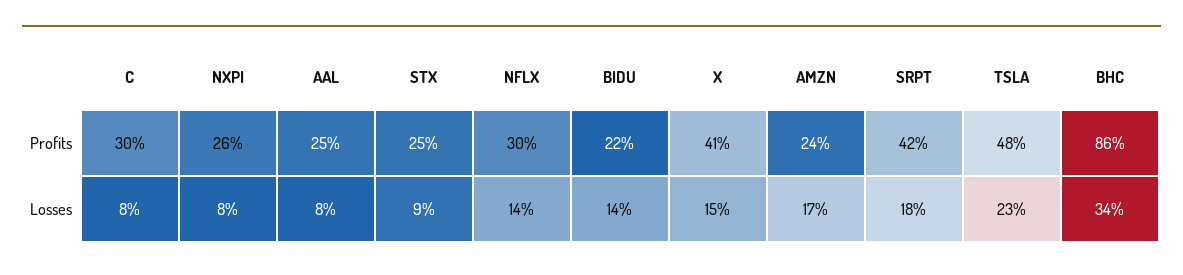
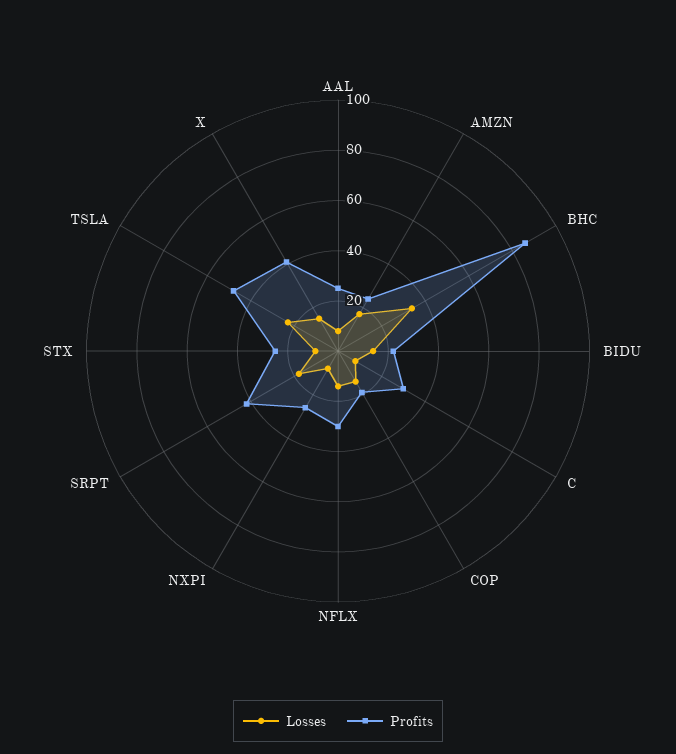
Losses, COP: none -> 15
Profits, COP: none -> 20

